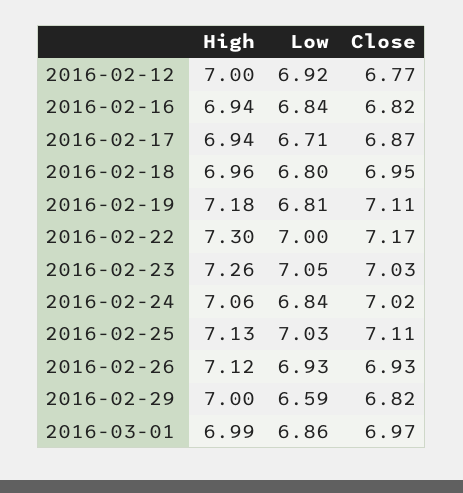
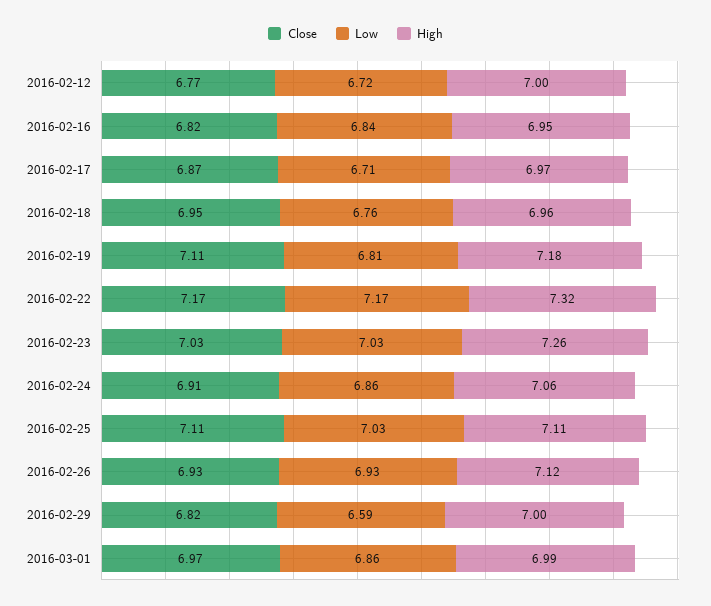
Low, 2016-02-12: 6.92 -> 6.72
High, 2016-02-16: 6.94 -> 6.95
High, 2016-02-17: 6.94 -> 6.97
Low, 2016-02-18: 6.8 -> 6.76
High, 2016-02-22: 7.3 -> 7.32
Low, 2016-02-22: 7 -> 7.17
Low, 2016-02-23: 7.05 -> 7.03
Low, 2016-02-24: 6.84 -> 6.86
Close, 2016-02-24: 7.02 -> 6.91
High, 2016-02-25: 7.13 -> 7.11

